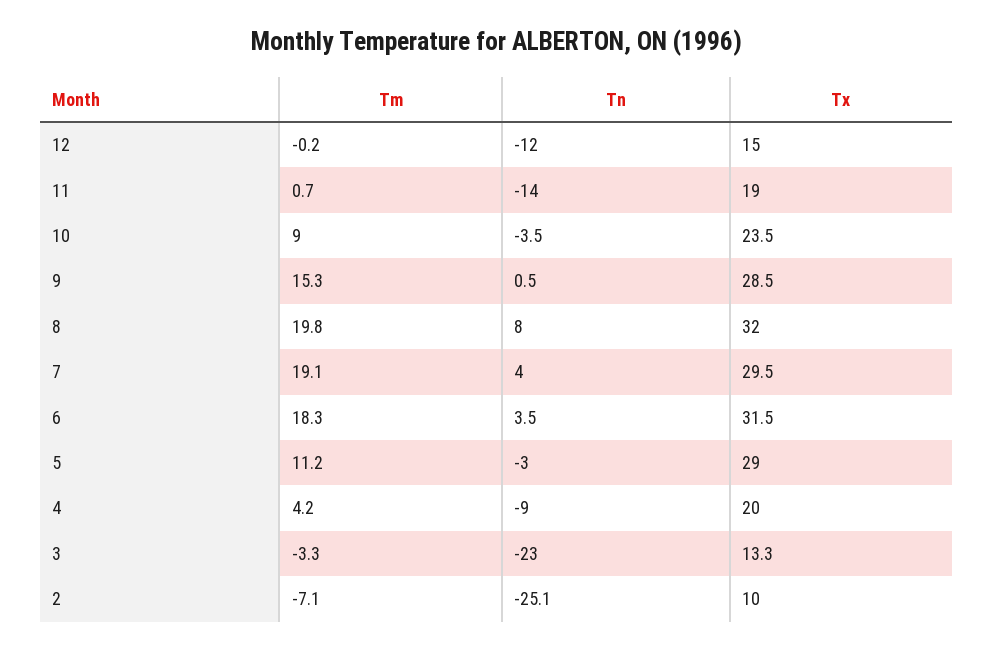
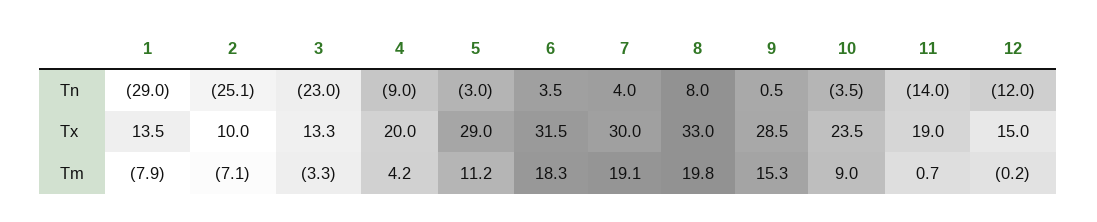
Tx, 8: 32 -> 33
Tx, 7: 29.5 -> 30
Tn, 1: none -> -29
Tx, 1: none -> 13.5
Tm, 1: none -> -7.9

